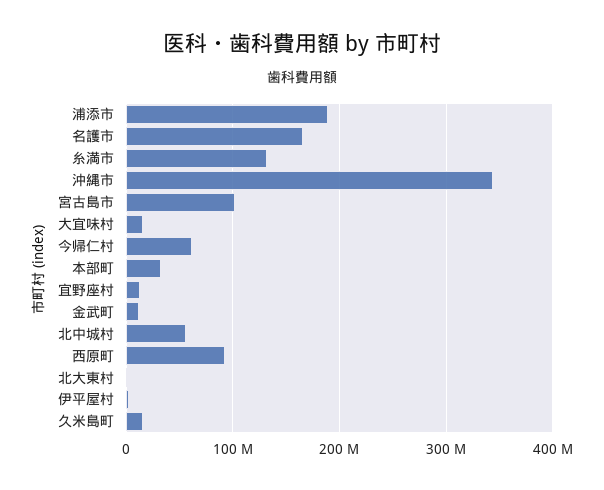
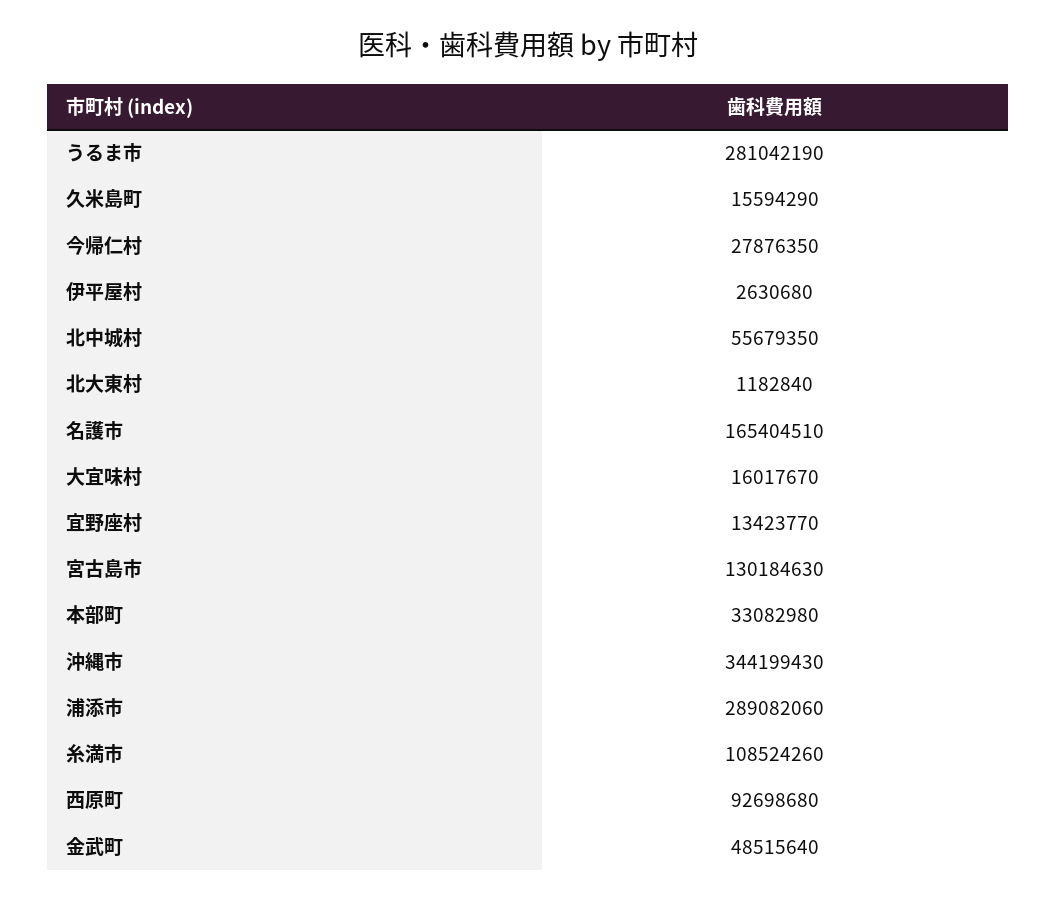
浦添市: 190000000 -> 289082060
糸満市: 130000000 -> 108524260
宮古島市: 100000000 -> 130184630
今帰仁村: 60000000 -> 27876350
金武町: 10000000 -> 48515640
うるま市: none -> 281042190

